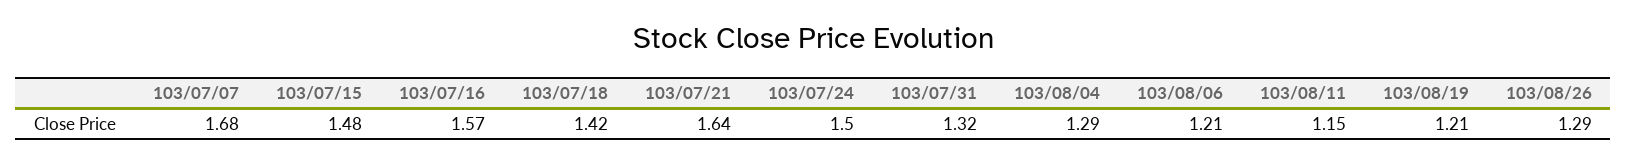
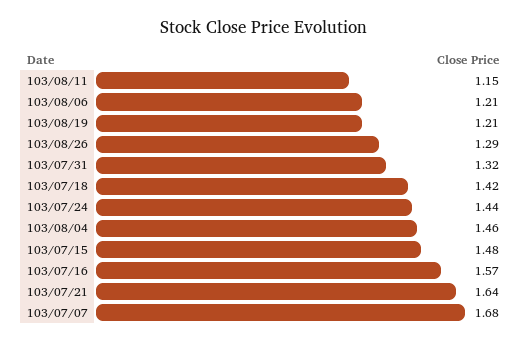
103/07/24: 1.5 -> 1.44
103/08/04: 1.29 -> 1.46

